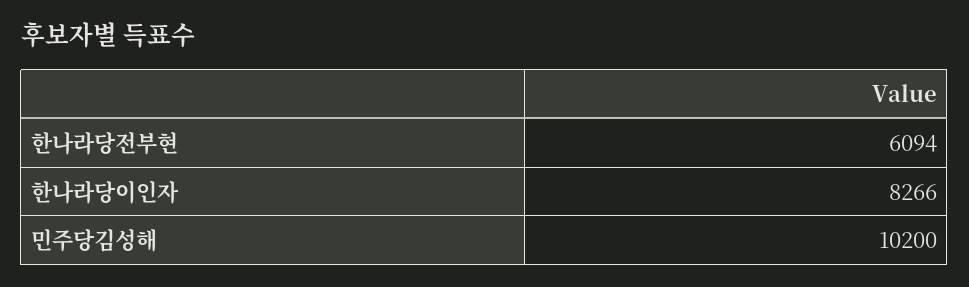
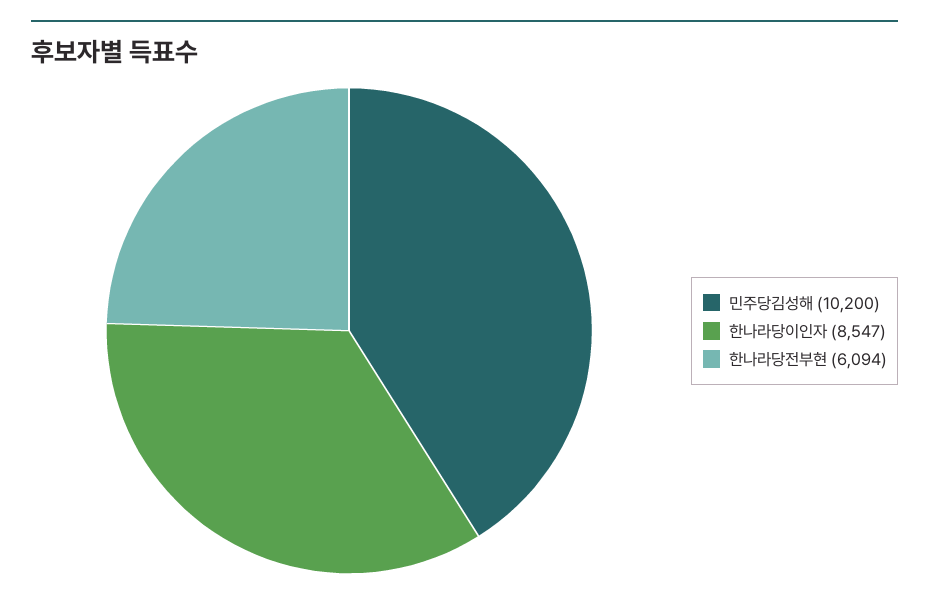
한나라당이인자: 8266 -> 8547

